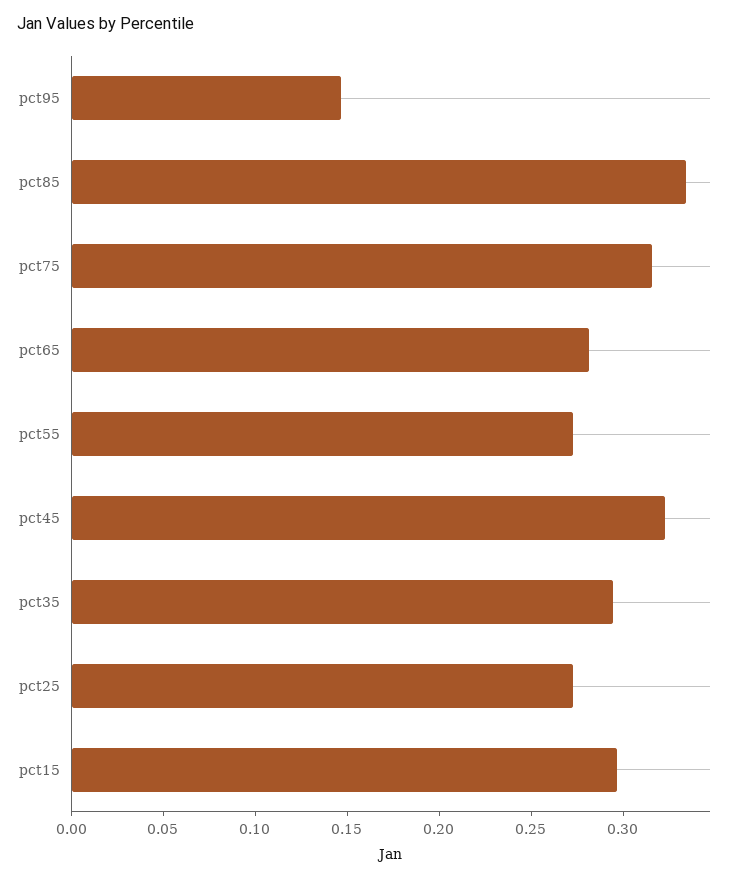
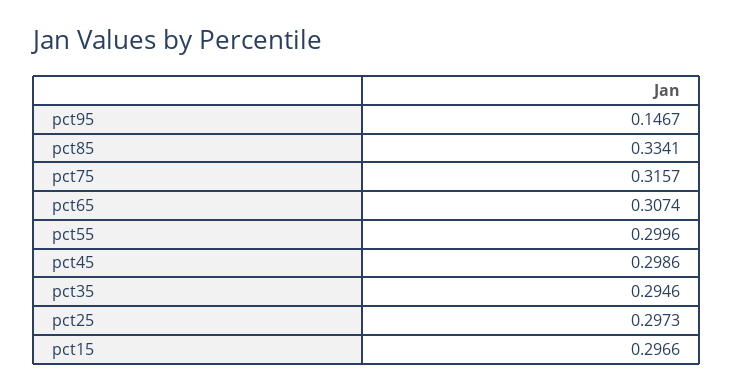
pct65: 0.28 -> 0.3074
pct55: 0.27 -> 0.2996
pct45: 0.32 -> 0.2986
pct25: 0.27 -> 0.2973

